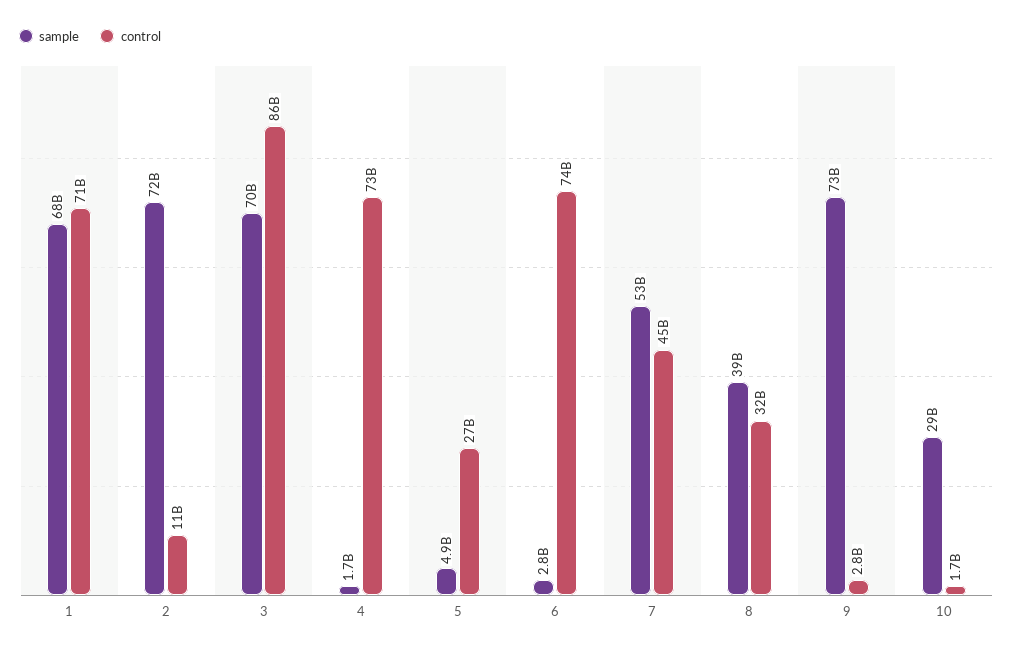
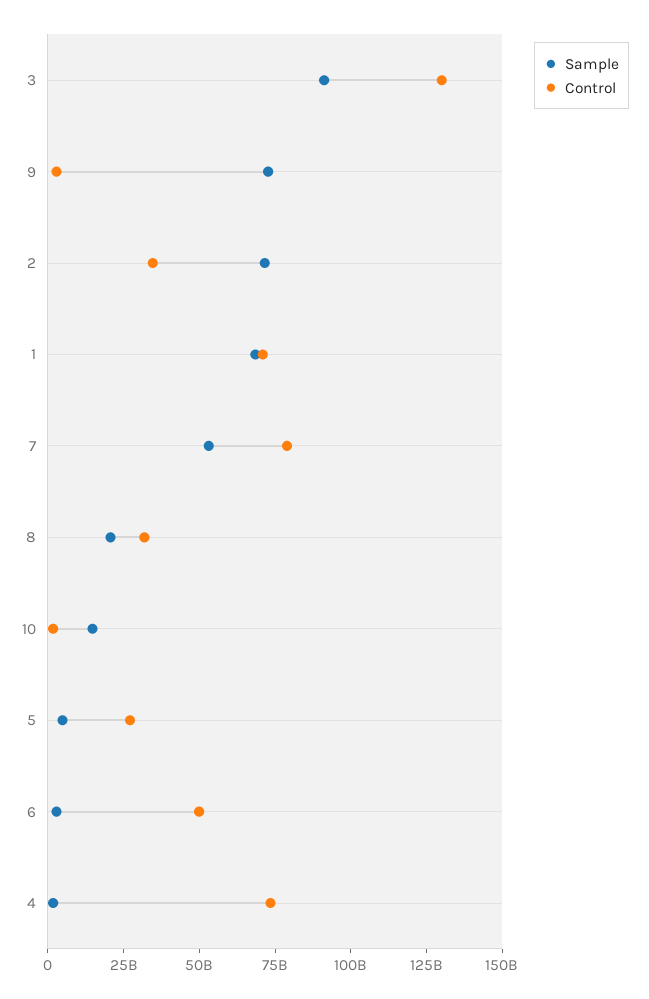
control, 2: 11000000000 -> 35000000000
sample, 3: 70000000000 -> 90000000000
control, 3: 86000000000 -> 130000000000
control, 6: 74000000000 -> 50000000000
control, 7: 45000000000 -> 80000000000
sample, 8: 39000000000 -> 20000000000
sample, 10: 29000000000 -> 15000000000

